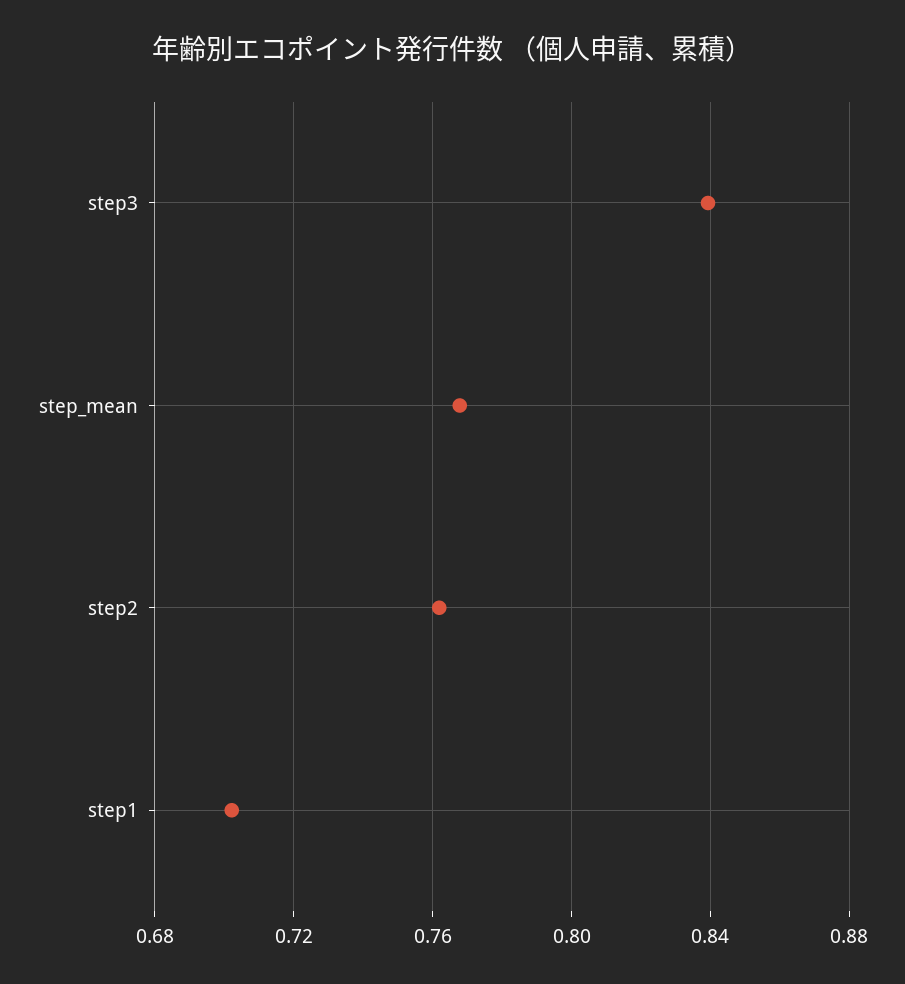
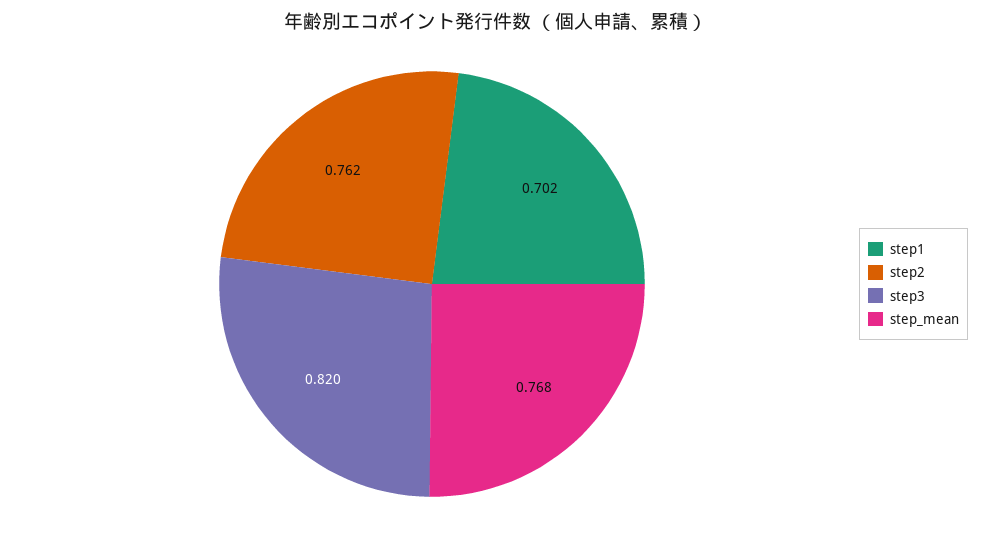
step3: 0.84 -> 0.82

